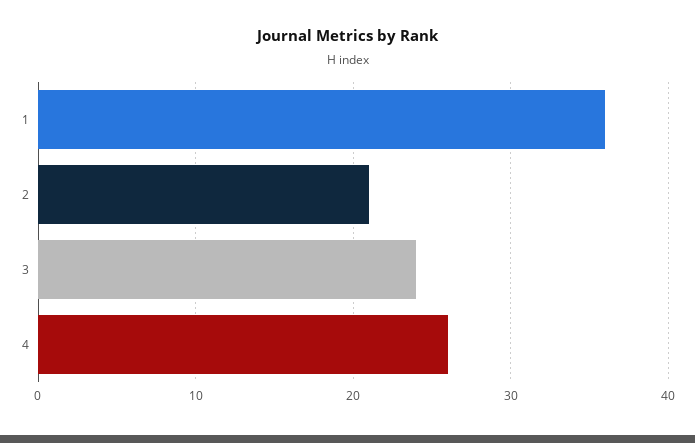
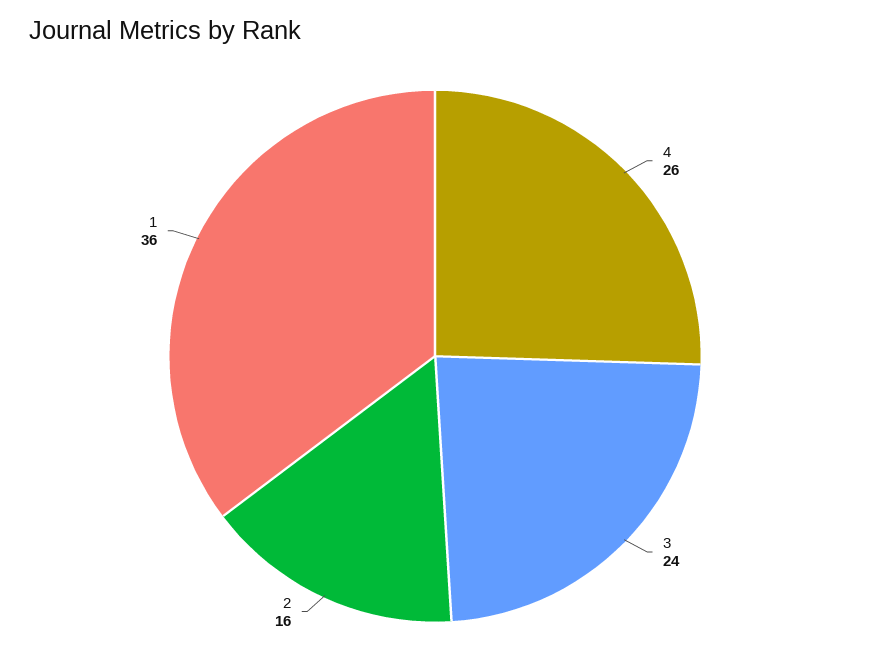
2: 21 -> 16

